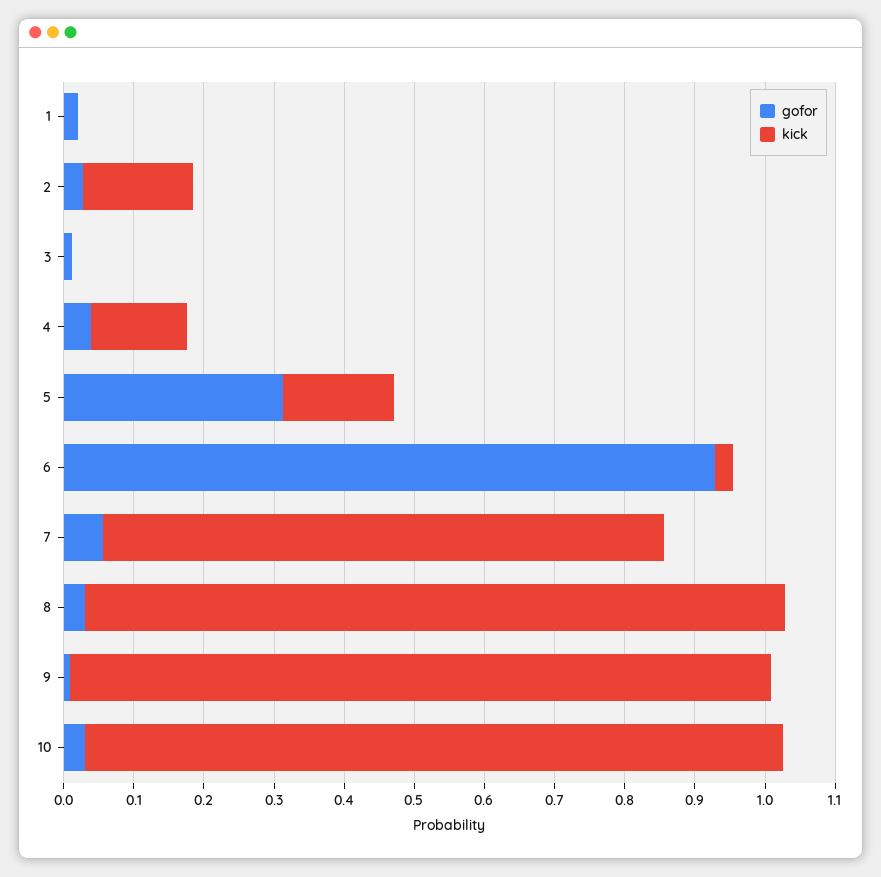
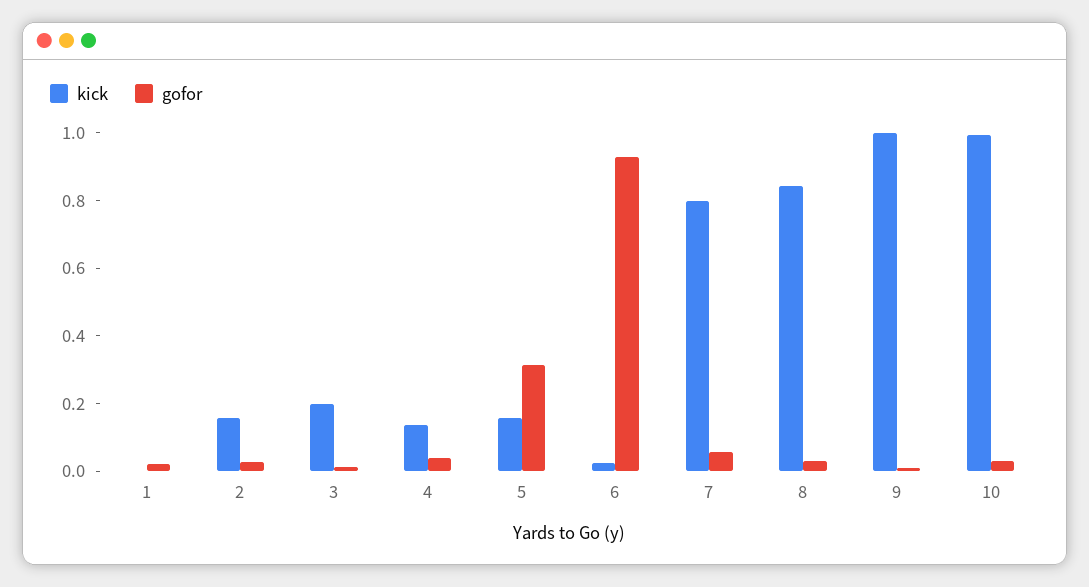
kick, 3: 0 -> 0.2
kick, 8: 1 -> 0.85

